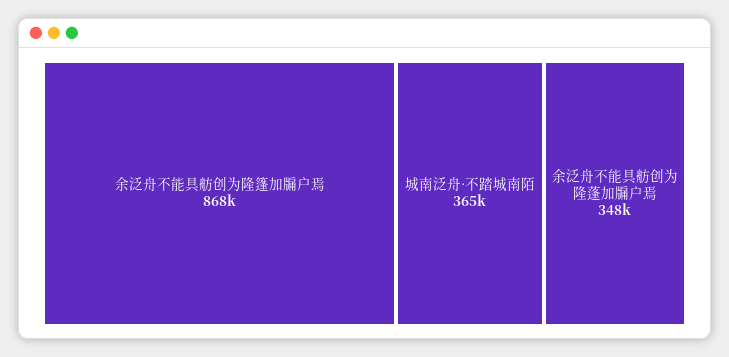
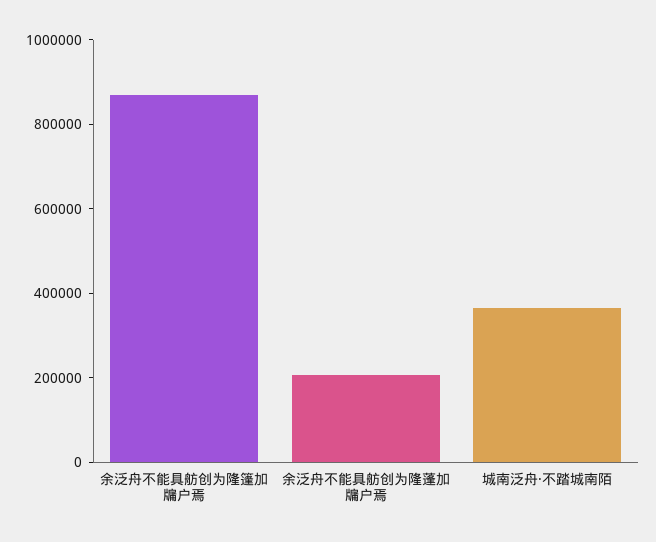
余泛舟不能具舫创为隆蓬加牖户焉: 348000 -> 200000

